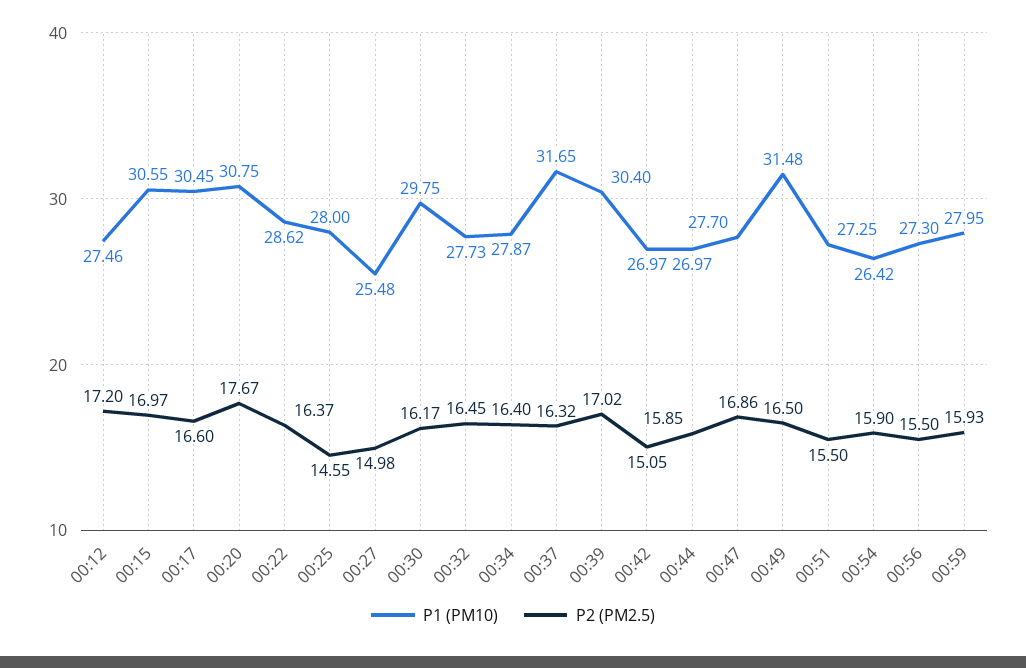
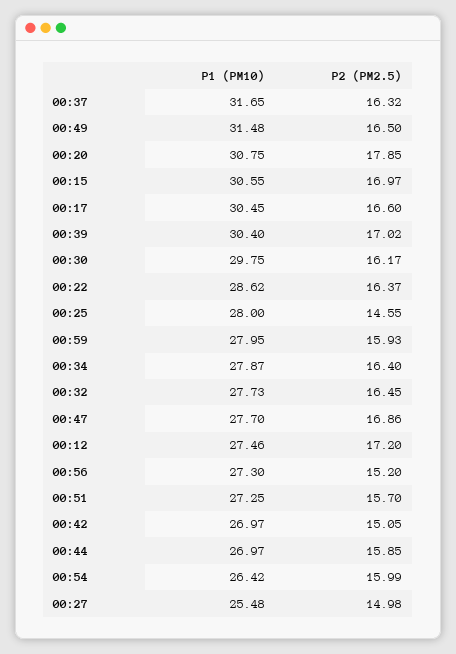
P2 (PM2.5), 00:20: 17.67 -> 17.85
P2 (PM2.5), 00:51: 15.5 -> 15.7
P2 (PM2.5), 00:54: 15.9 -> 15.99
P2 (PM2.5), 00:56: 15.5 -> 15.2

